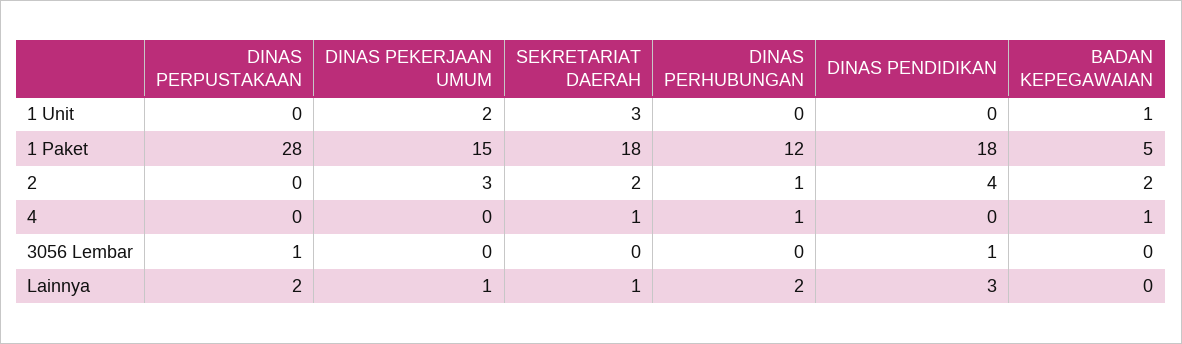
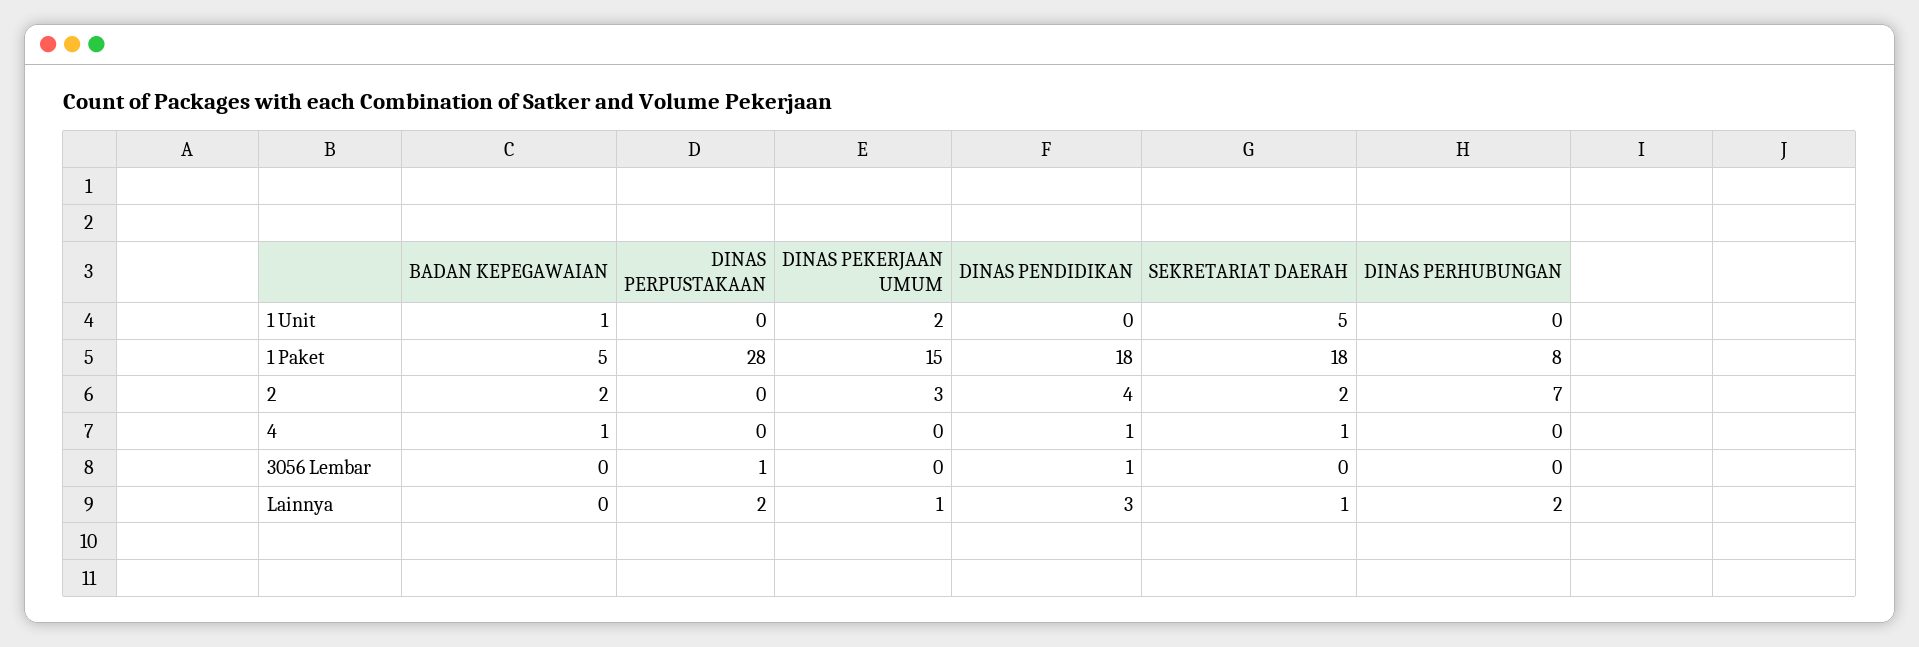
SEKRETARIAT DAERAH, 1 Unit: 3 -> 5
DINAS PERHUBUNGAN, 1 Paket: 12 -> 8
DINAS PERHUBUNGAN, 2: 1 -> 7
DINAS PERHUBUNGAN, 4: 1 -> 0
DINAS PENDIDIKAN, 4: 0 -> 1

